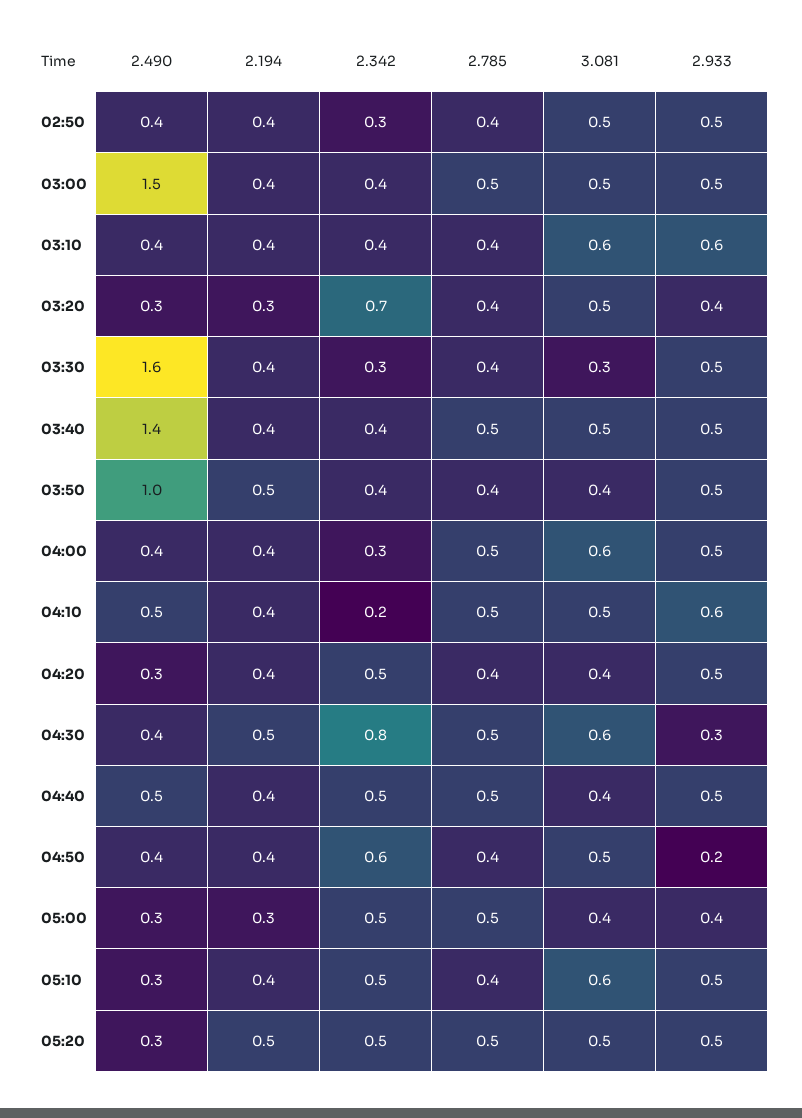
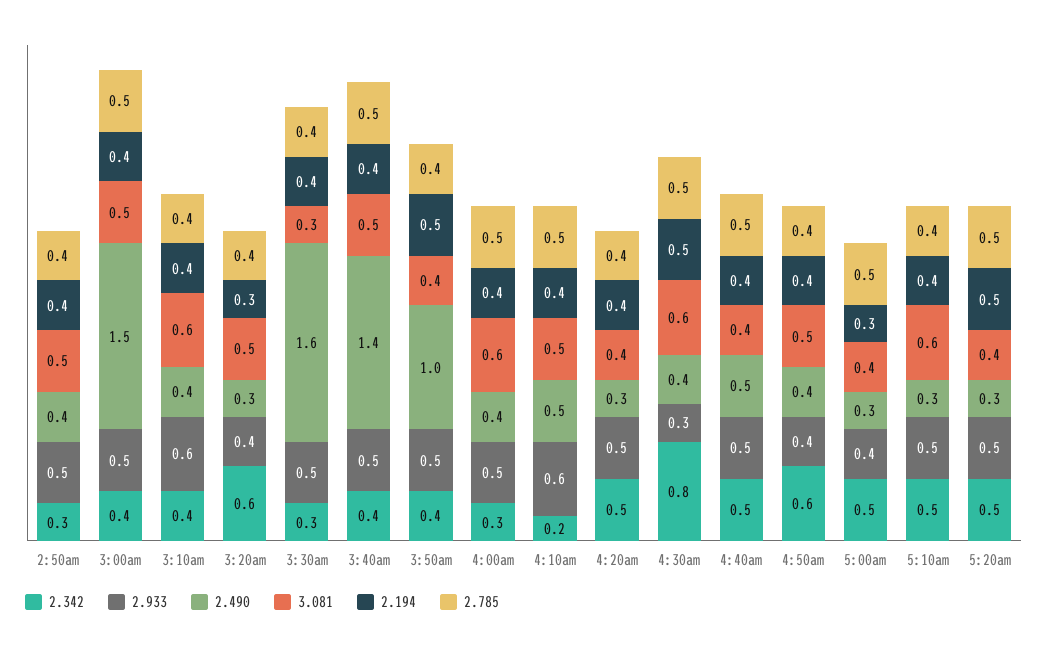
2.342, 03:20: 0.7 -> 0.6
2.933, 04:50: 0.2 -> 0.4
3.081, 05:20: 0.5 -> 0.4

